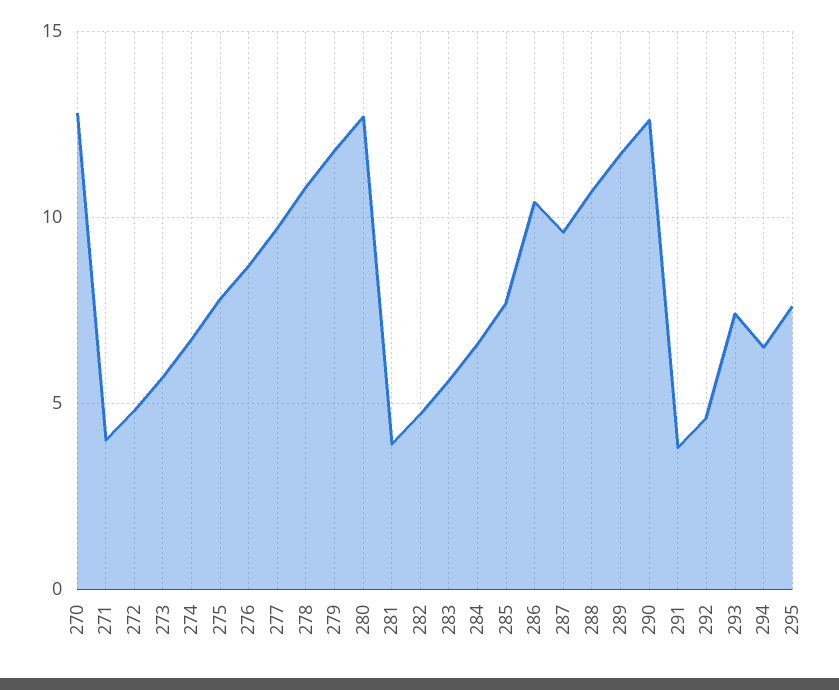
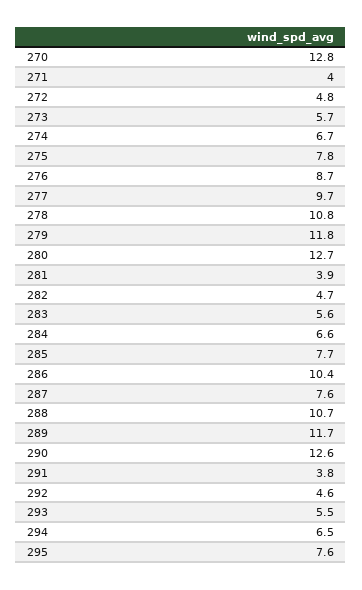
287: 9.5 -> 7.6
293: 7.5 -> 5.5

